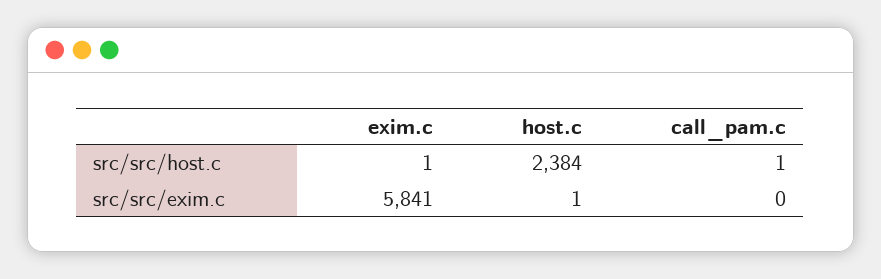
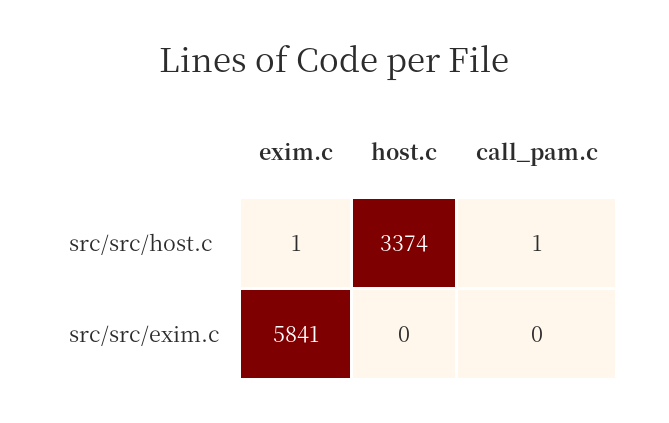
host.c, src/src/host.c: 2384 -> 3374
host.c, src/src/exim.c: 1 -> 0

